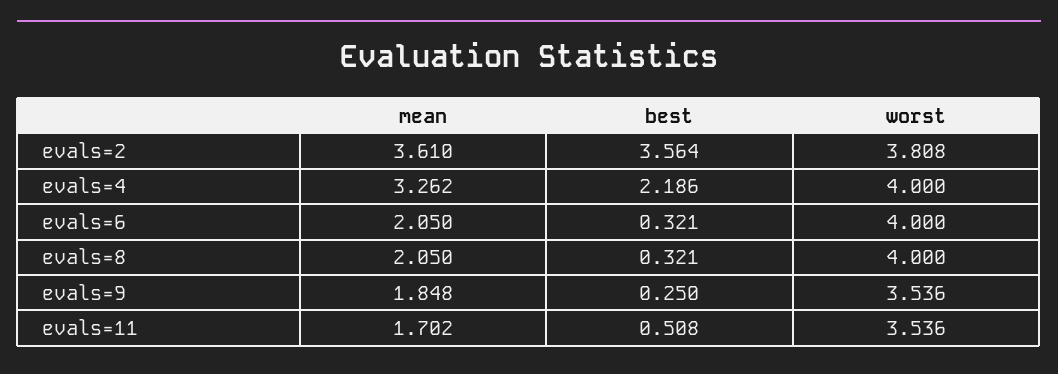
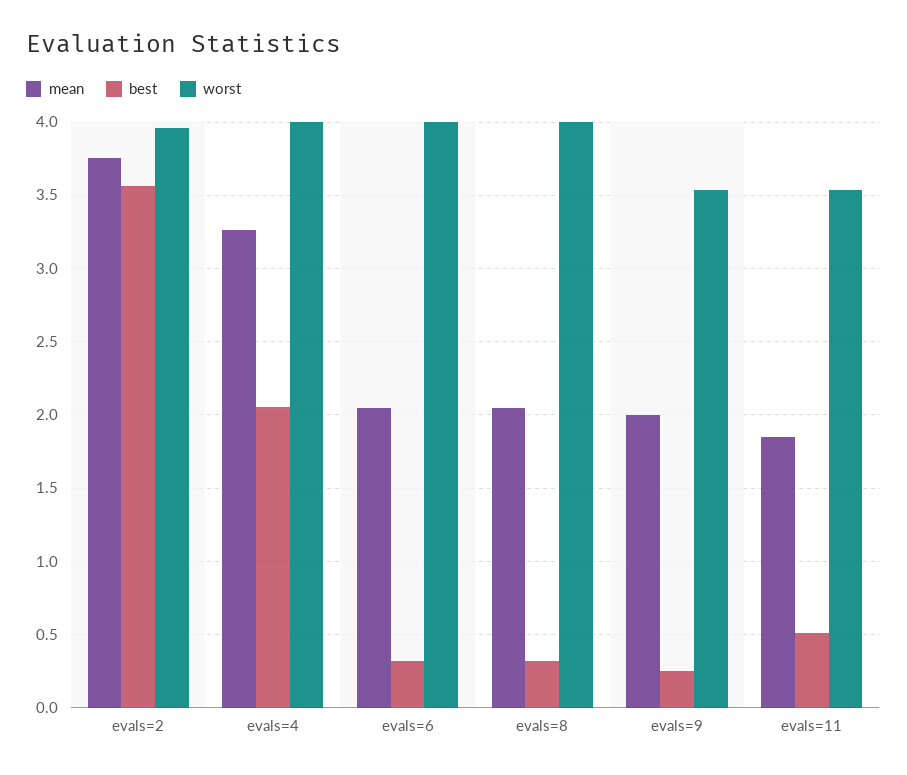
mean, evals=2: 3.61 -> 3.75
worst, evals=2: 3.808 -> 3.95
best, evals=4: 2.186 -> 2.05
mean, evals=9: 1.848 -> 2
mean, evals=11: 1.702 -> 1.85

